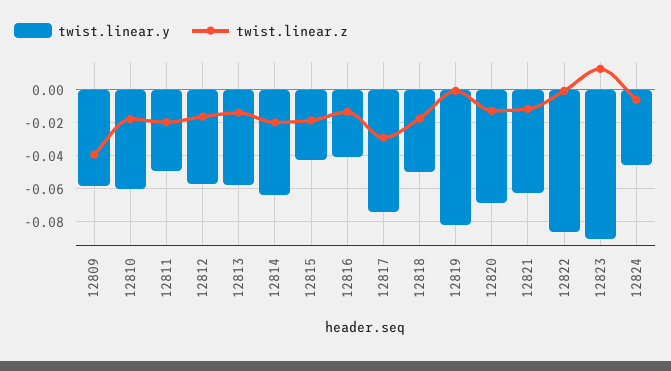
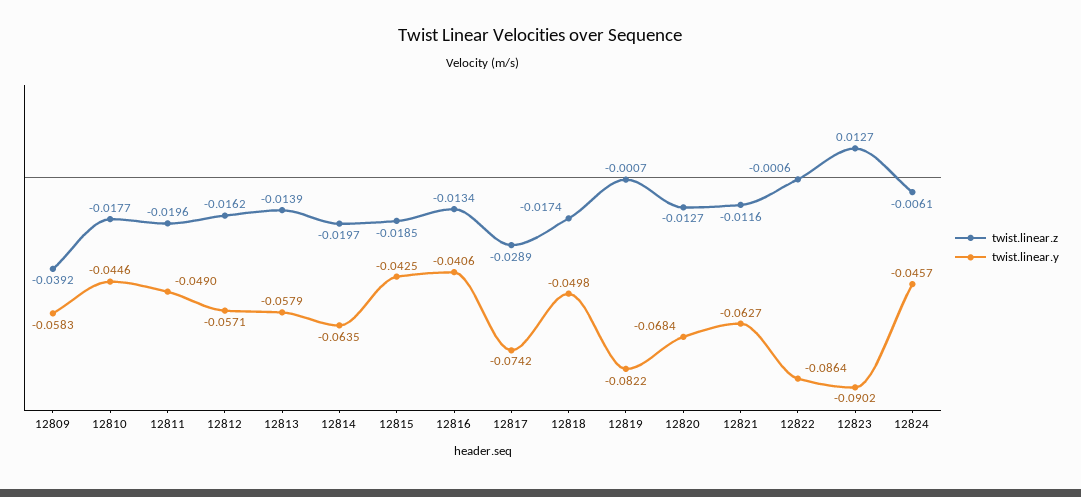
twist.linear.y, 12810: -0.06 -> -0.0446

